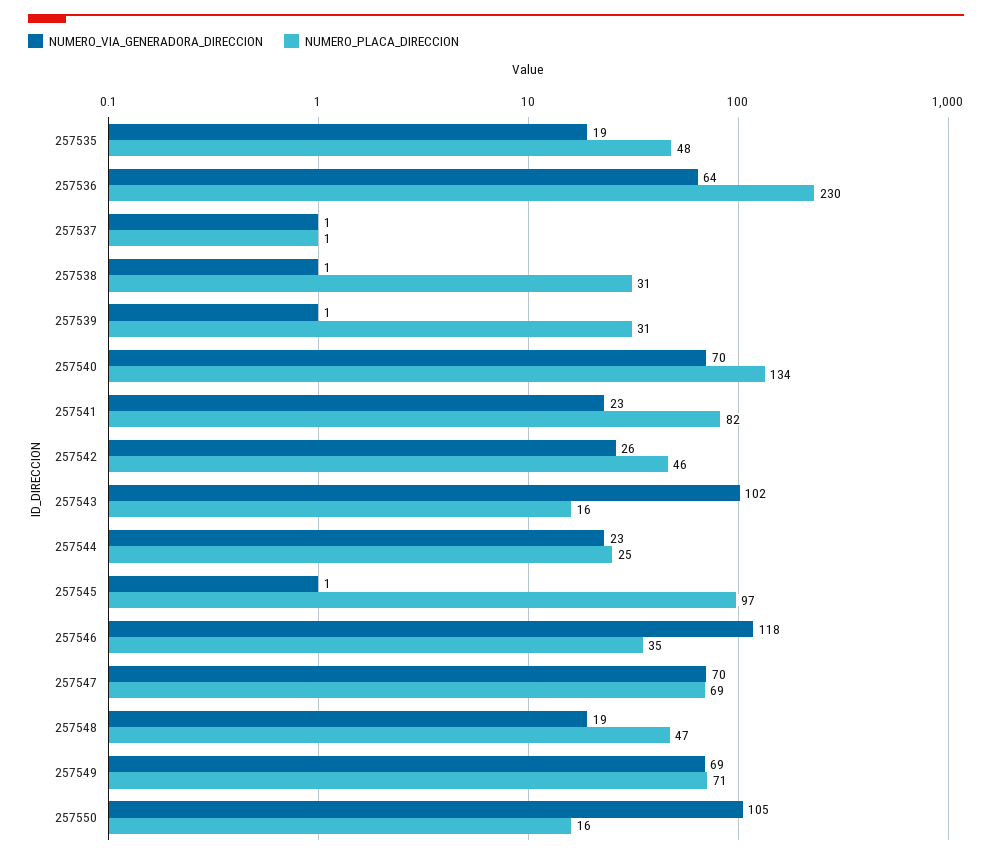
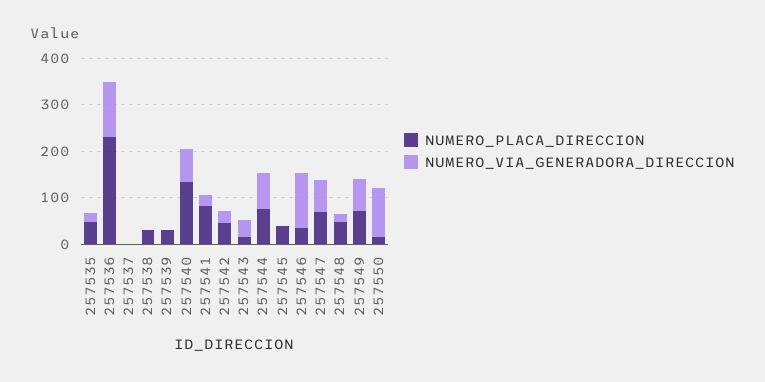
NUMERO_VIA_GENERADORA_DIRECCION, 257536: 64 -> 120
NUMERO_VIA_GENERADORA_DIRECCION, 257543: 102 -> 40
NUMERO_VIA_GENERADORA_DIRECCION, 257544: 23 -> 80
NUMERO_PLACA_DIRECCION, 257544: 25 -> 80
NUMERO_PLACA_DIRECCION, 257545: 97 -> 40

